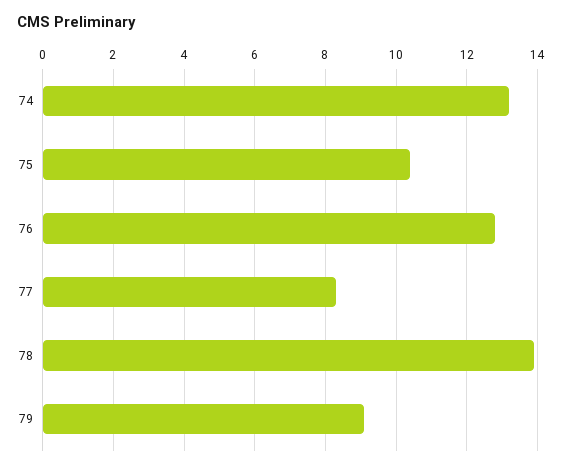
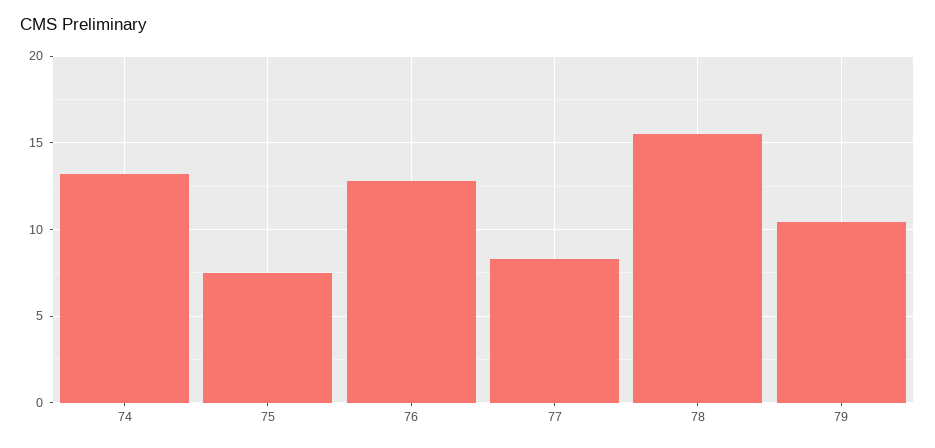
75: 10.5 -> 7.5
78: 14 -> 15.5
79: 9 -> 10.5

